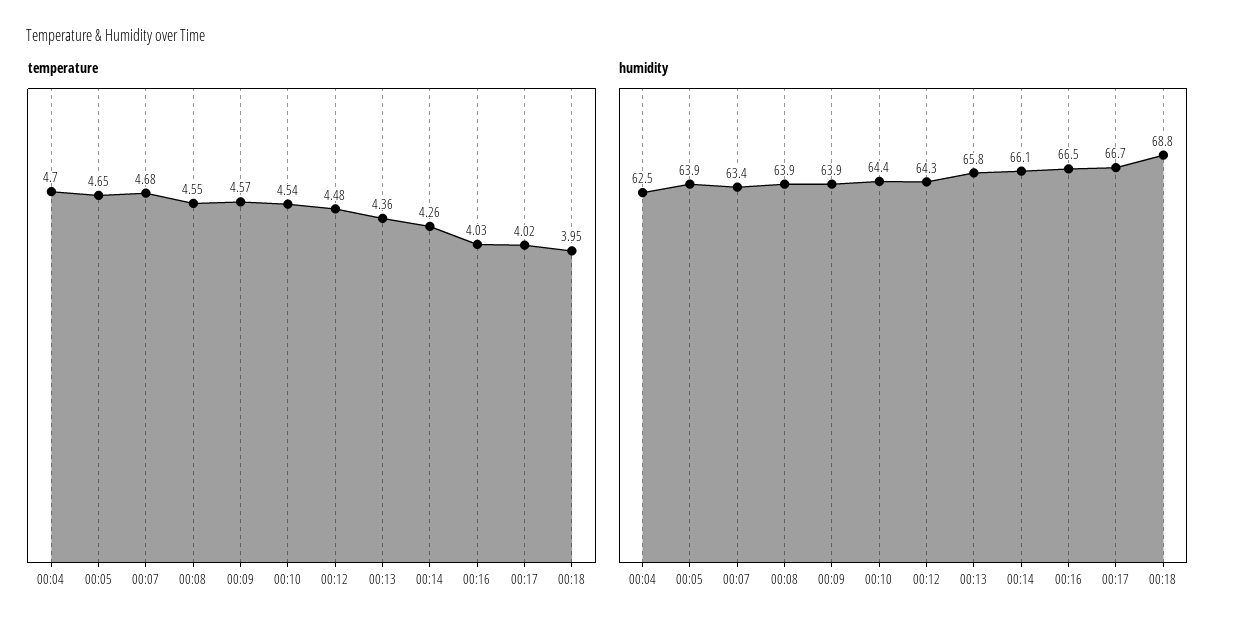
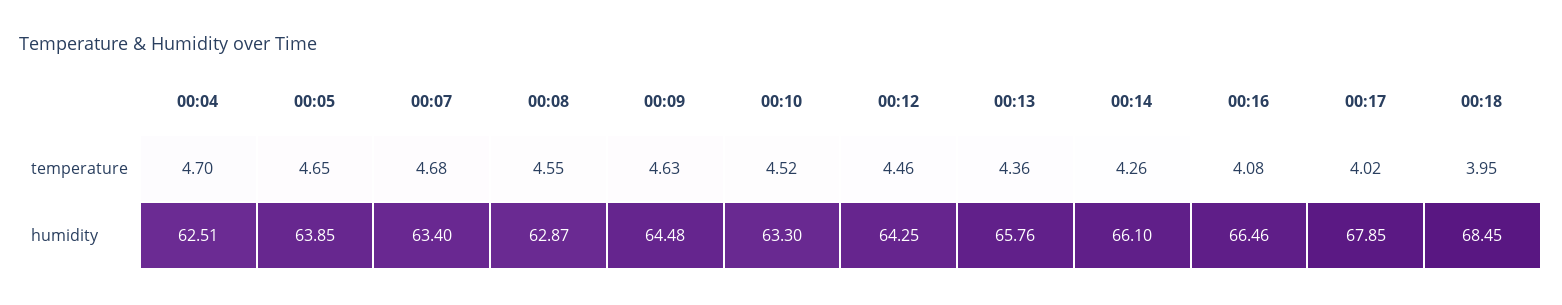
temperature, 00:09: 4.57 -> 4.63
temperature, 00:10: 4.54 -> 4.52
temperature, 00:12: 4.48 -> 4.46
temperature, 00:16: 4.03 -> 4.08
humidity, 00:08: 63.9 -> 62.87
humidity, 00:09: 63.9 -> 64.48
humidity, 00:10: 64.4 -> 63.3
humidity, 00:17: 66.7 -> 67.85
humidity, 00:18: 68.8 -> 68.45

